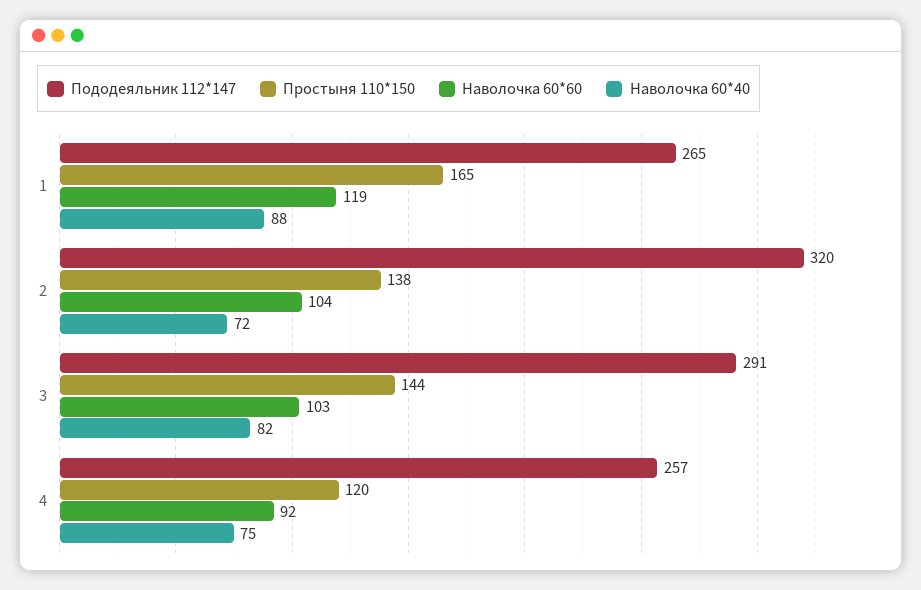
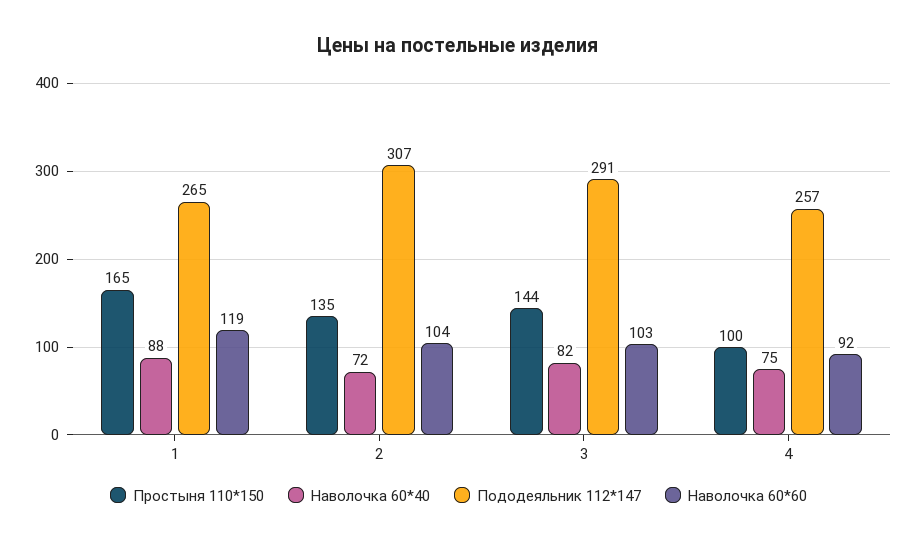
Пододеяльник 112*147, 2: 320 -> 307
Простыня 110*150, 2: 138 -> 135
Простыня 110*150, 4: 120 -> 100

